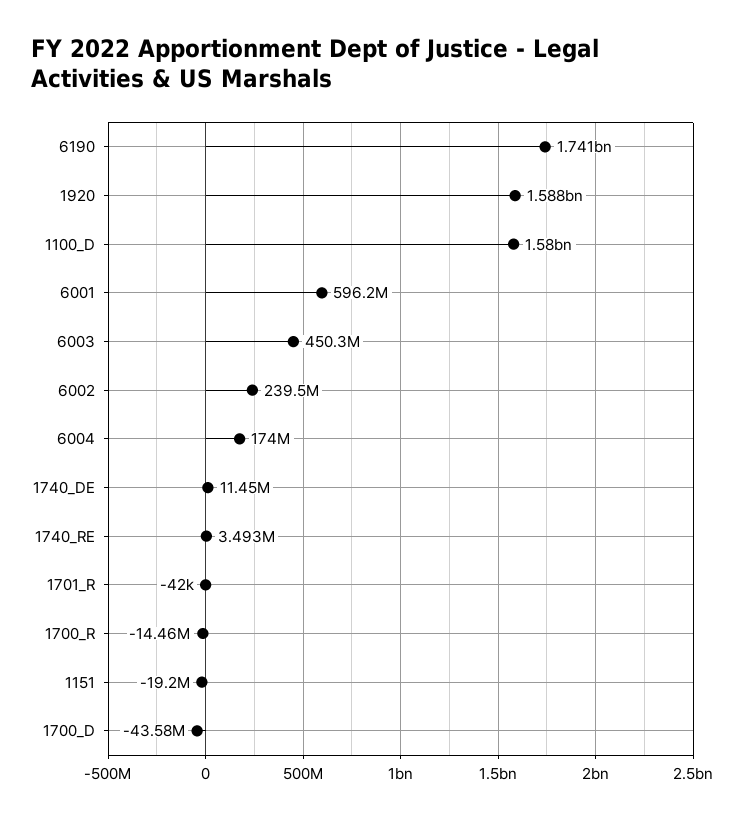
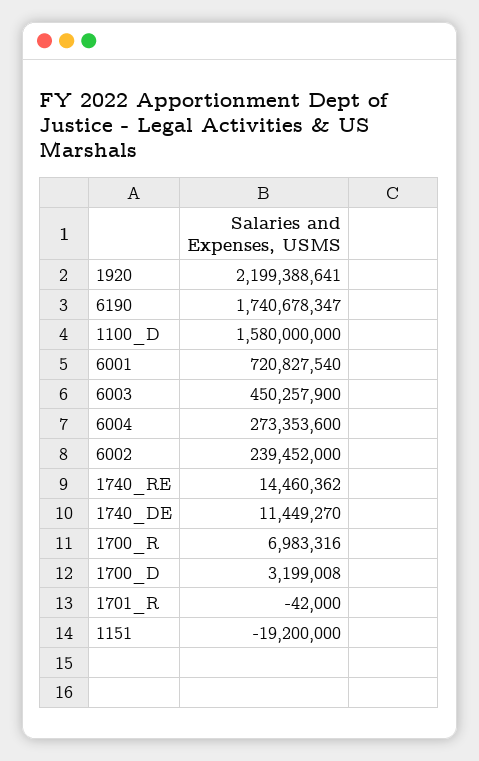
1920: 1588000000 -> 2199388641
6001: 596200000 -> 720827540
6004: 174000000 -> 273353600
1740_RE: 3493000 -> 14460362
1700_R: -14460000 -> 6983316
1700_D: -43580000 -> 3199008

